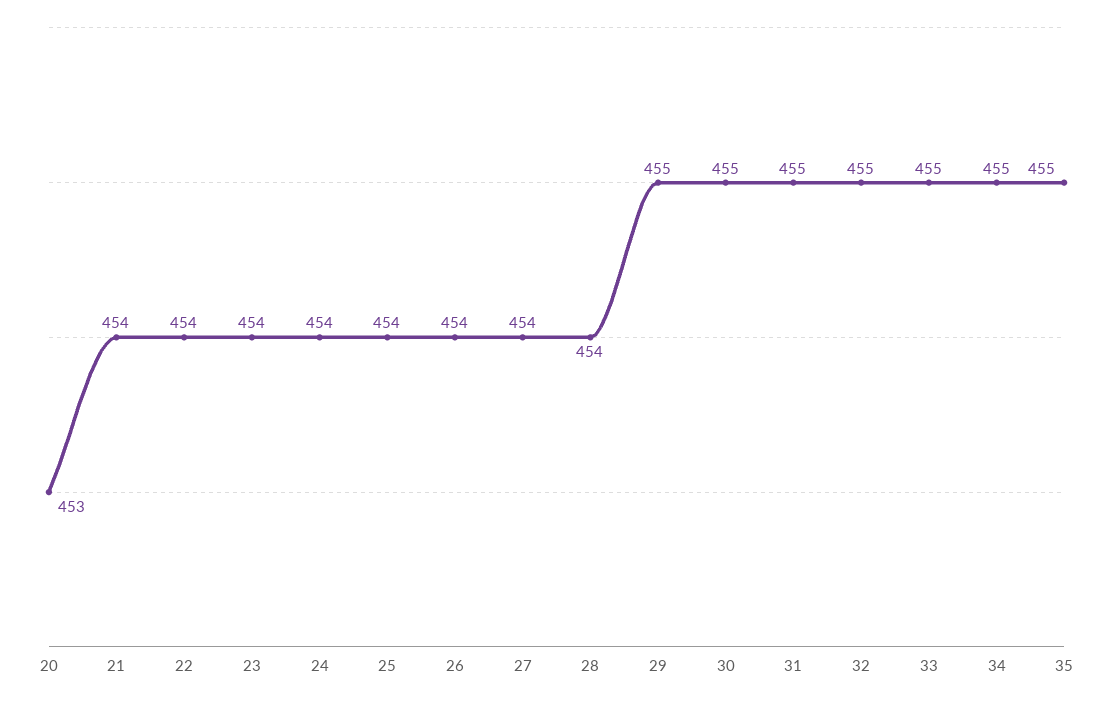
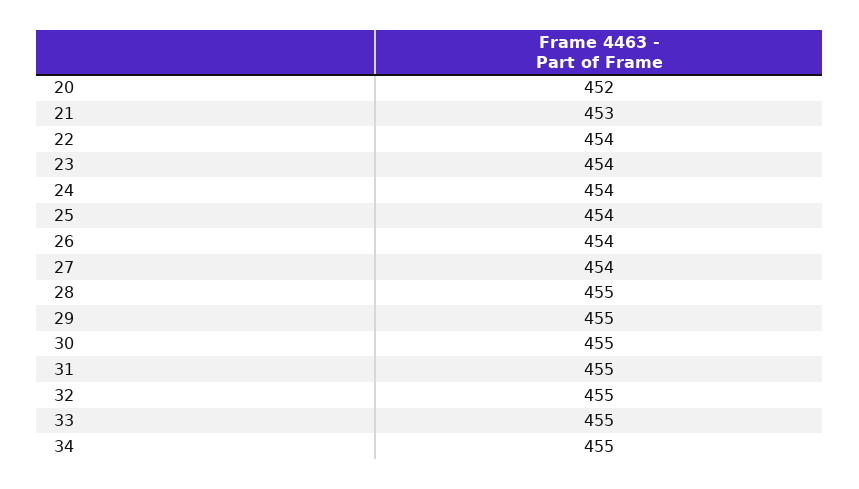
20: 453 -> 452
21: 454 -> 453
28: 454 -> 455
35: 455 -> none

